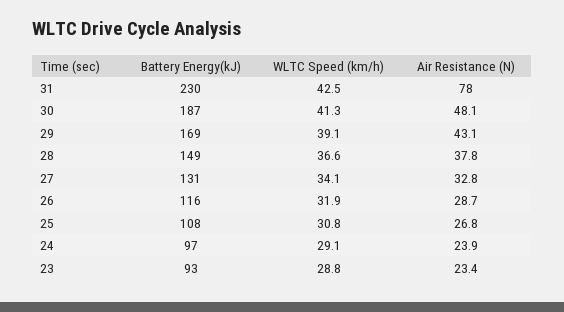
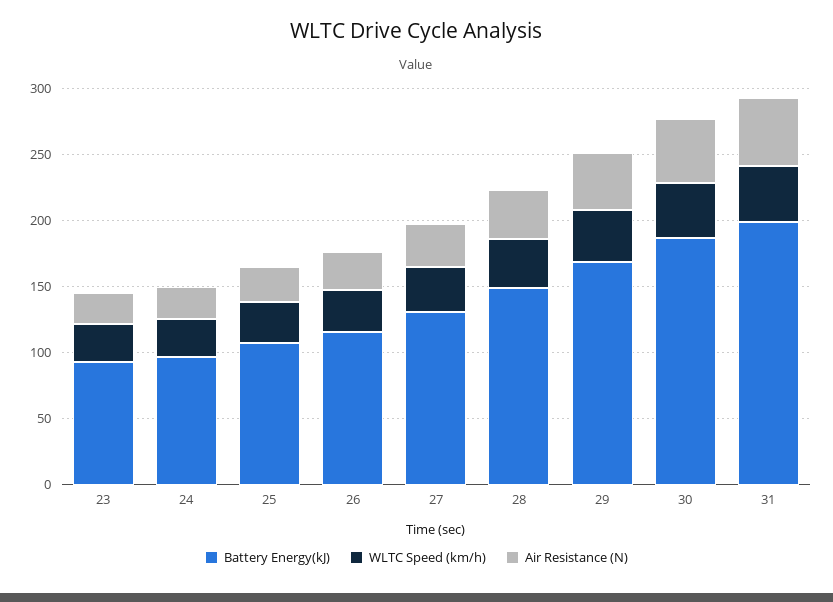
Battery Energy(kJ), 31: 230 -> 200
Air Resistance (N), 31: 78 -> 50

